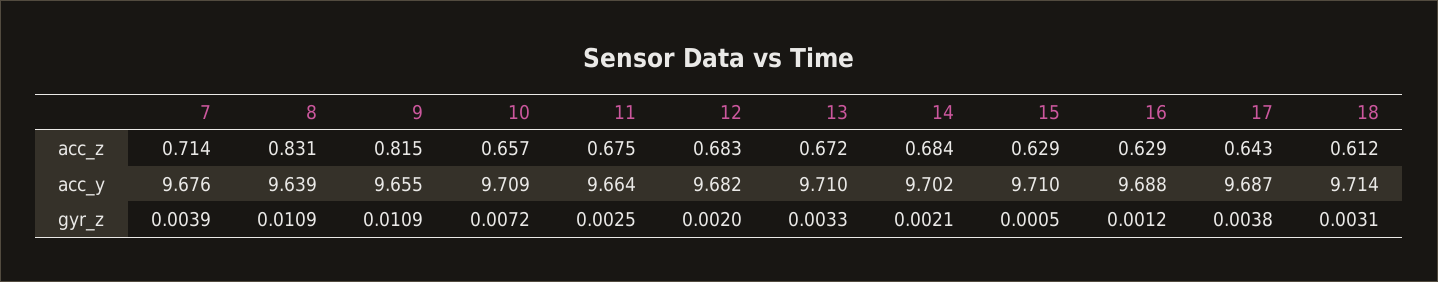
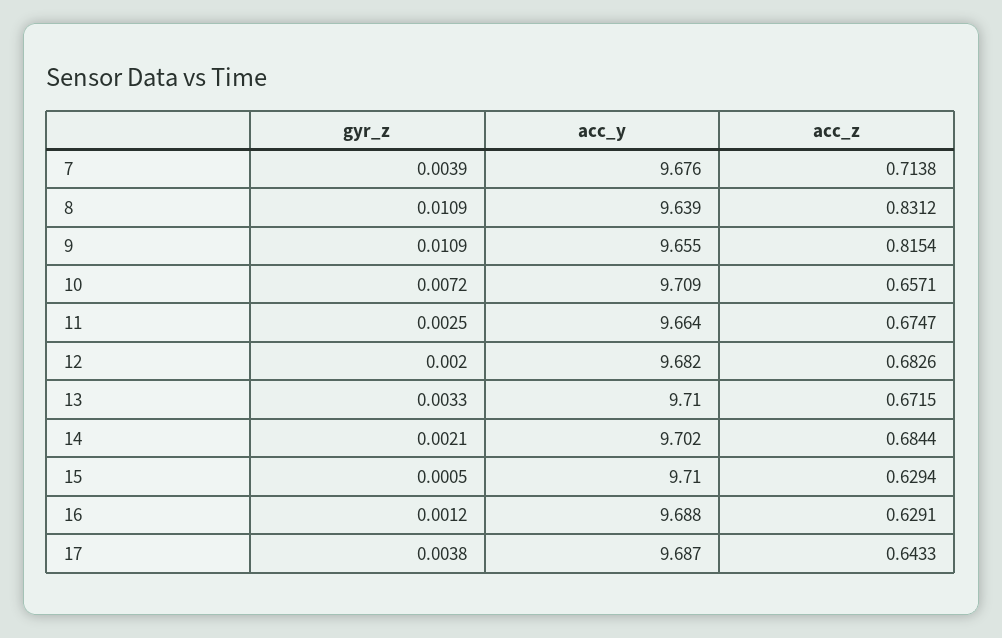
18, acc_z: 0.612 -> none
18, acc_y: 9.714 -> none
18, gyr_z: 0.0031 -> none

